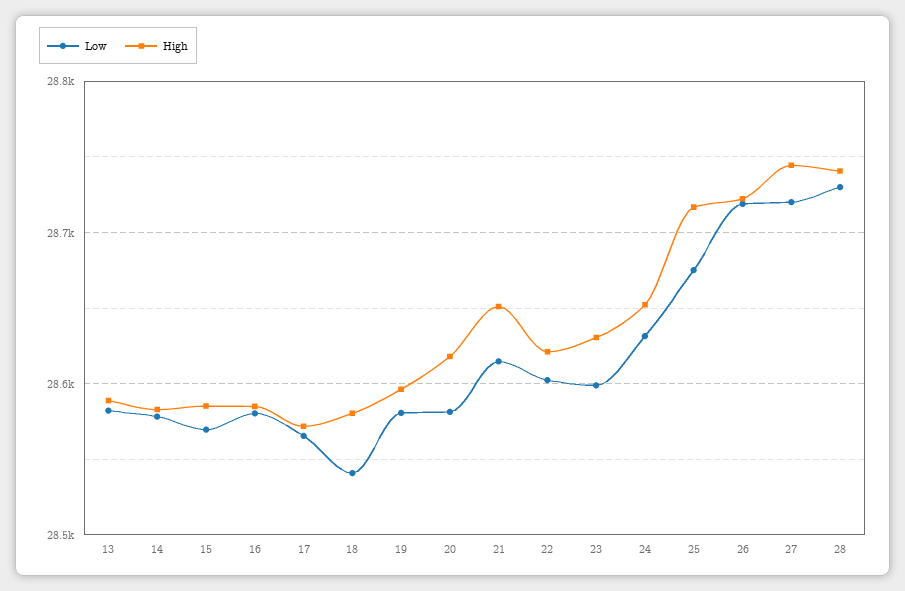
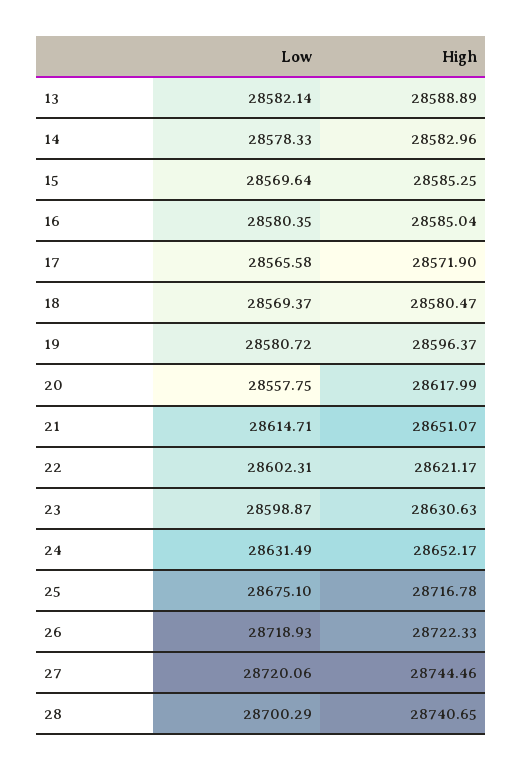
Low, 18: 28540 -> 28569.37
Low, 20: 28580 -> 28557.75
Low, 28: 28730 -> 28700.29

